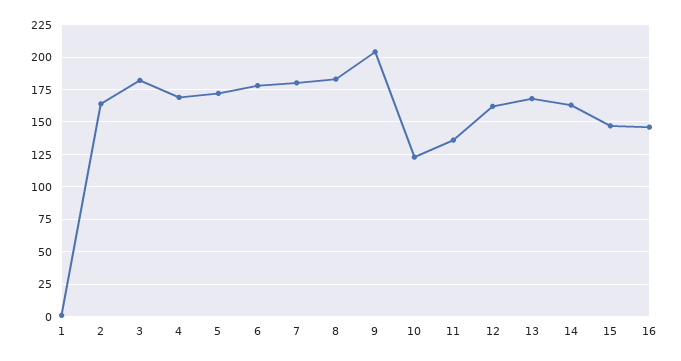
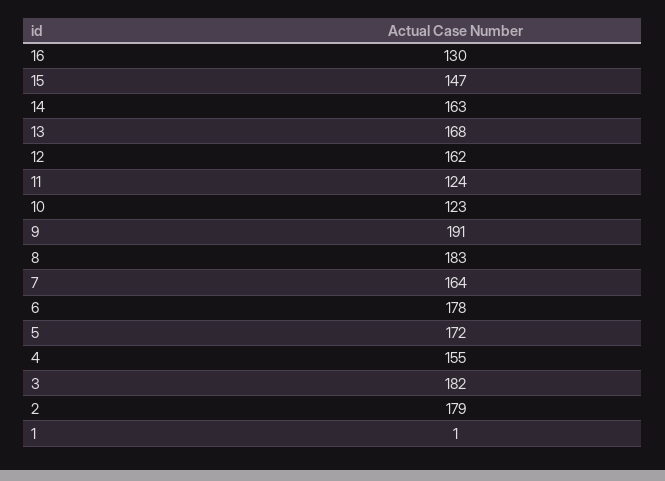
2: 165 -> 179
4: 170 -> 155
7: 180 -> 164
9: 205 -> 191
11: 135 -> 124
16: 145 -> 130

